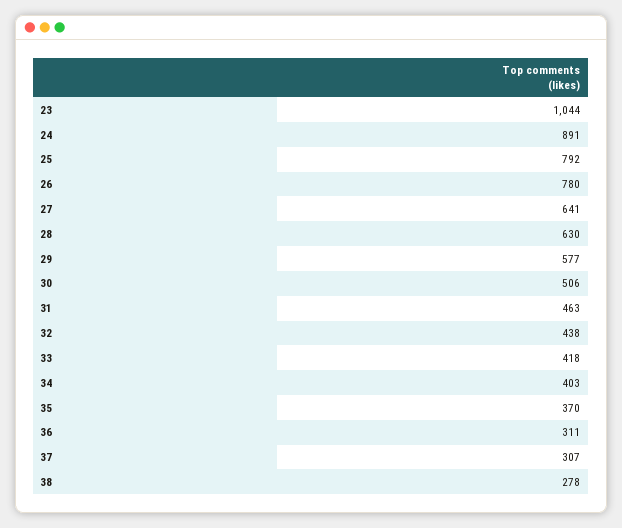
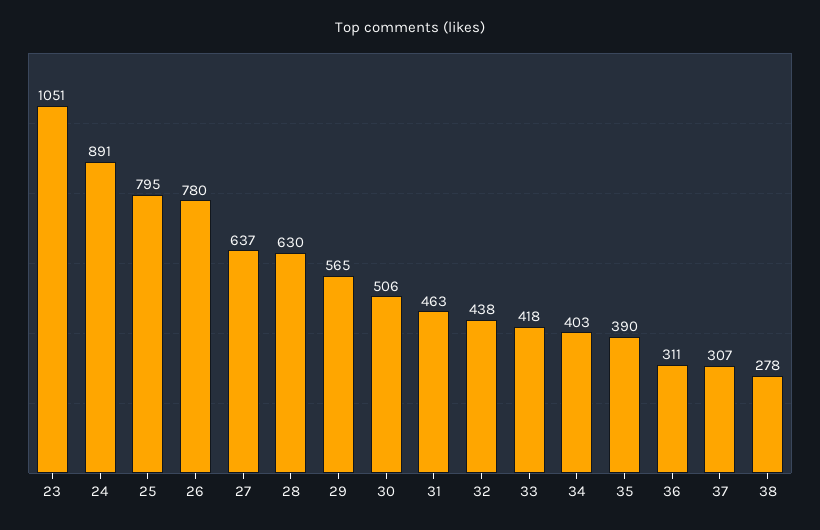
23: 1044 -> 1051
25: 792 -> 795
27: 641 -> 637
29: 577 -> 565
35: 370 -> 390

